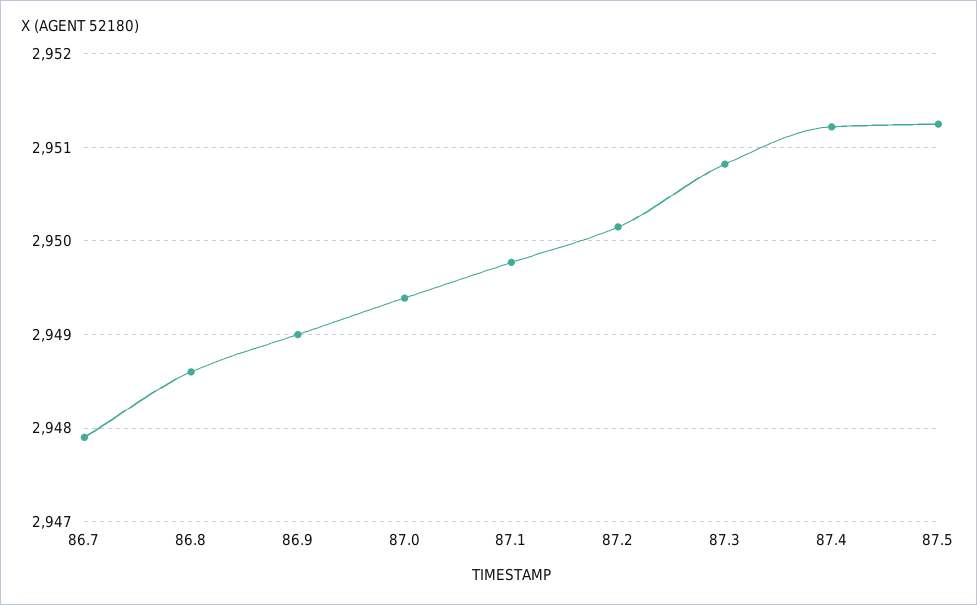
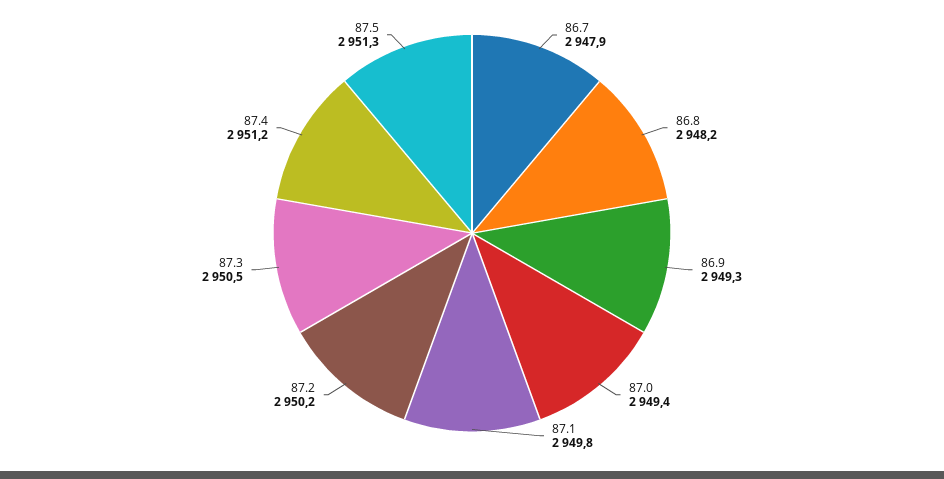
86.8: 2948.6 -> 2948.2
86.9: 2949 -> 2949.3
87.3: 2950.8 -> 2950.5

